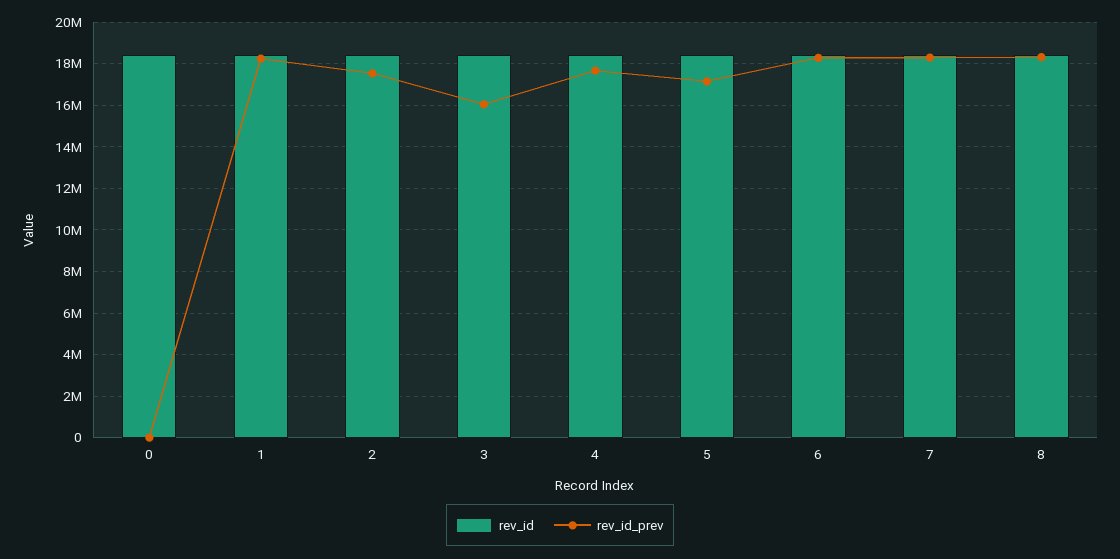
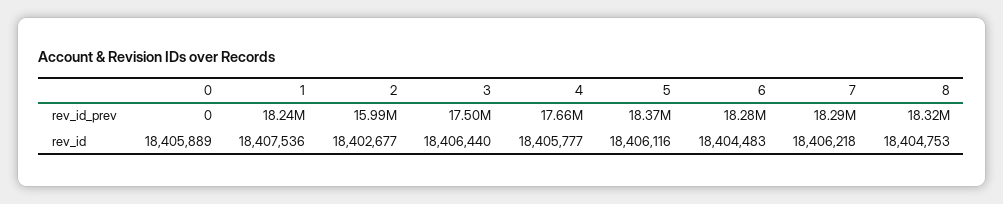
rev_id_prev, 2: 17500000 -> 15990000
rev_id_prev, 3: 16000000 -> 17500000
rev_id_prev, 5: 17000000 -> 18370000

